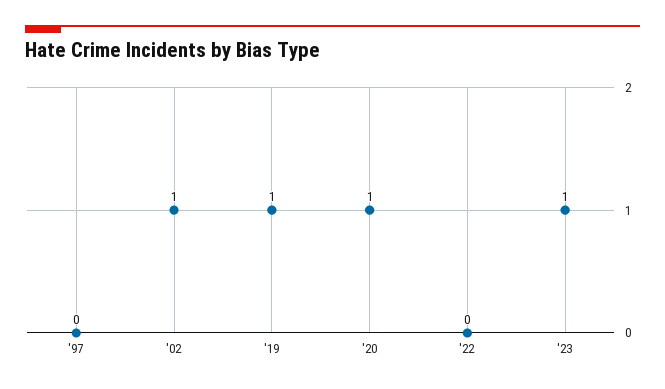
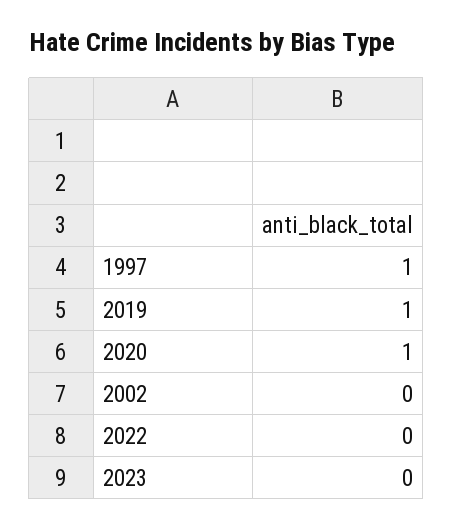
'97: 0 -> 1
'02: 1 -> 0
'23: 1 -> 0

